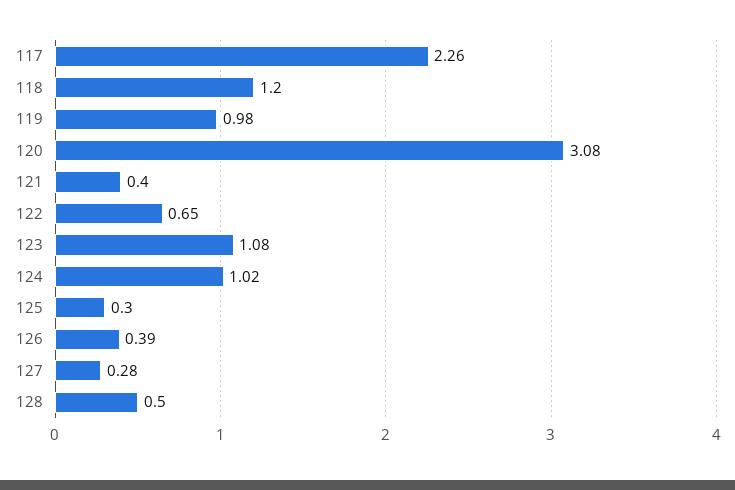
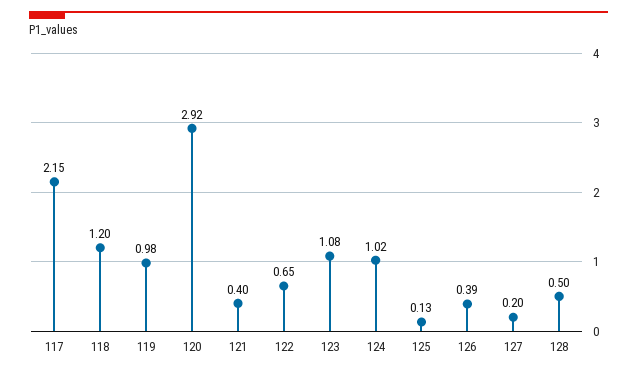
117: 2.26 -> 2.15
120: 3.08 -> 2.92
125: 0.3 -> 0.13
127: 0.28 -> 0.2

